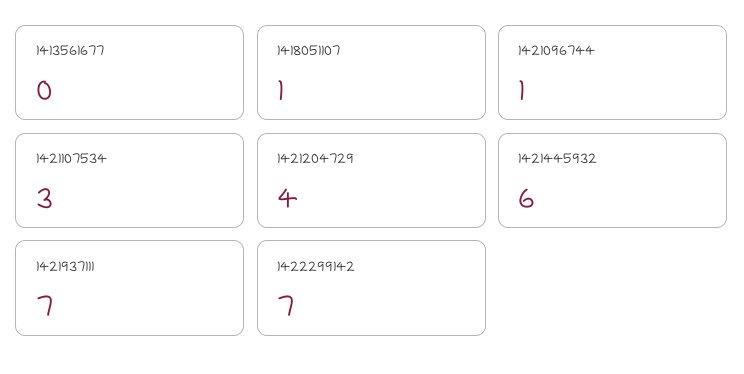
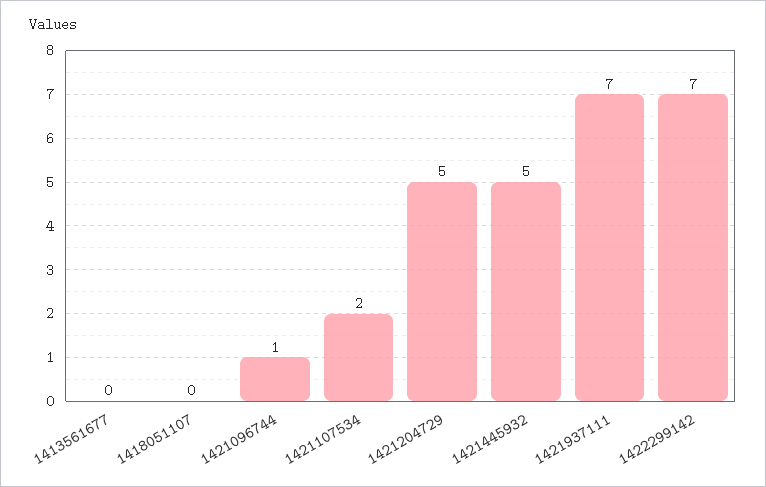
1418051107: 1 -> 0
1421107534: 3 -> 2
1421204729: 4 -> 5
1421445932: 6 -> 5

